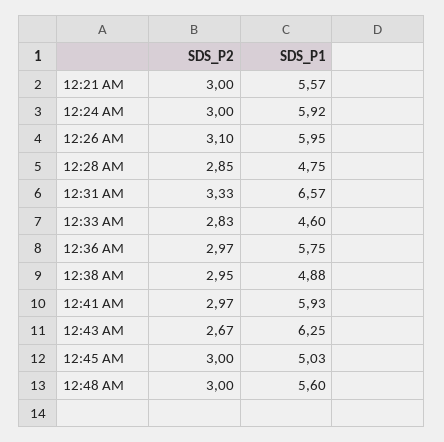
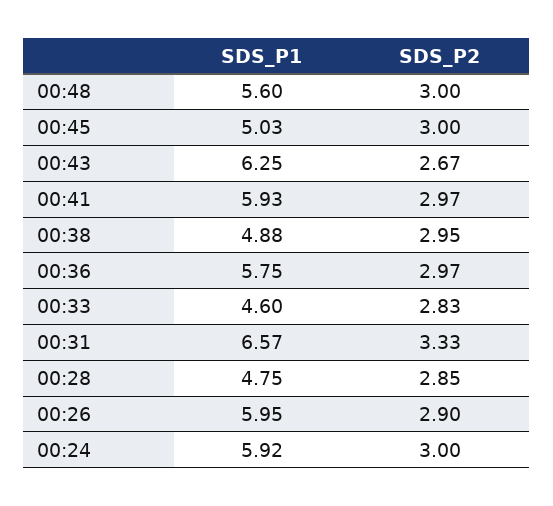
SDS_P2, 12:21 AM: 3 -> none
SDS_P1, 12:21 AM: 5.57 -> none
SDS_P2, 12:26 AM: 3.1 -> 2.9

